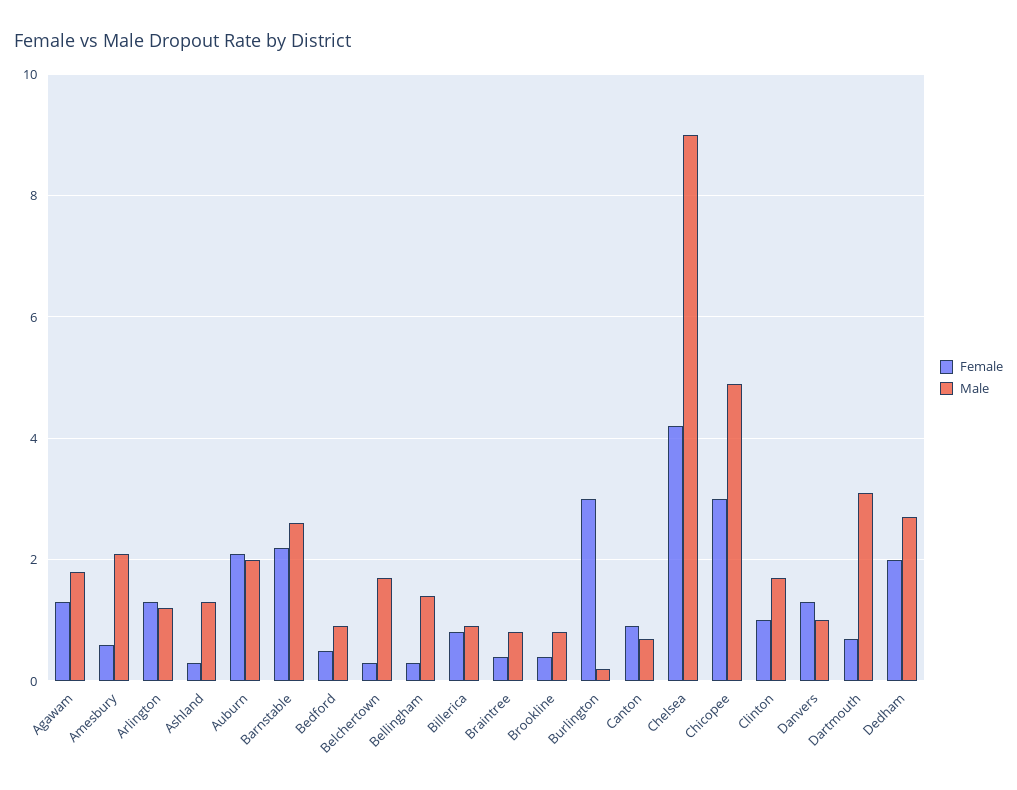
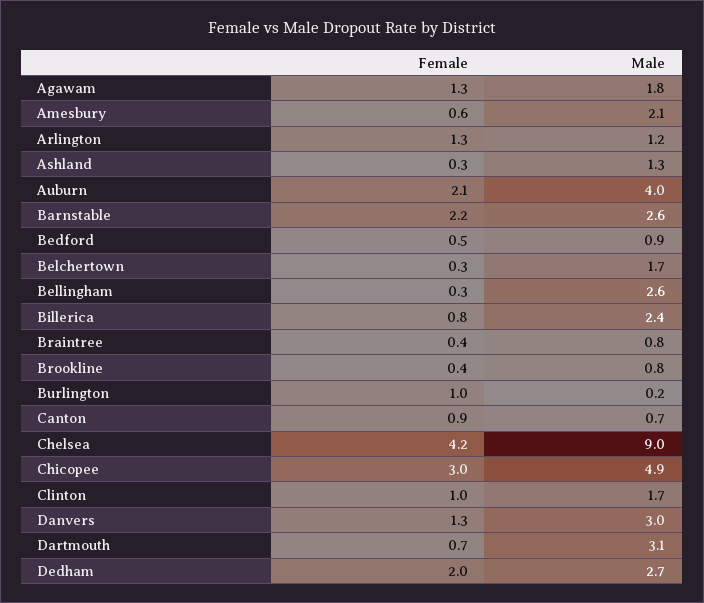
Male, Auburn: 2 -> 4
Male, Bellingham: 1.5 -> 2.6
Male, Billerica: 1 -> 2.4
Female, Burlington: 3 -> 1
Male, Danvers: 1 -> 3

